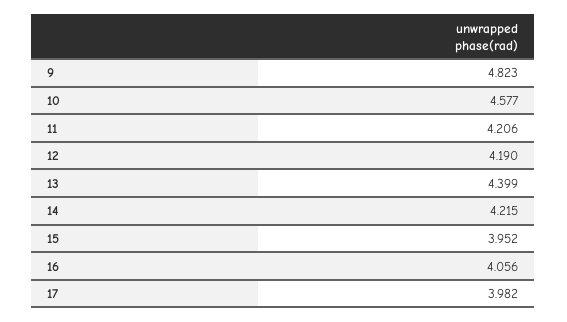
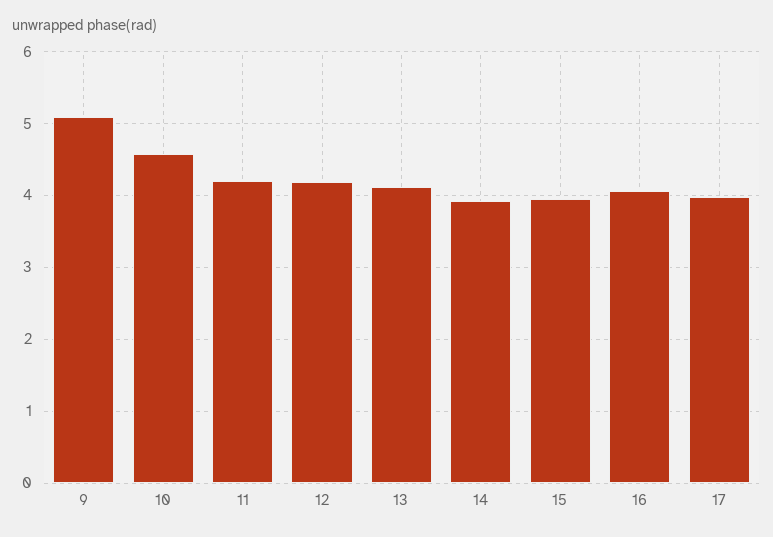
9: 4.823 -> 5.1
13: 4.399 -> 4.1
14: 4.215 -> 3.9

